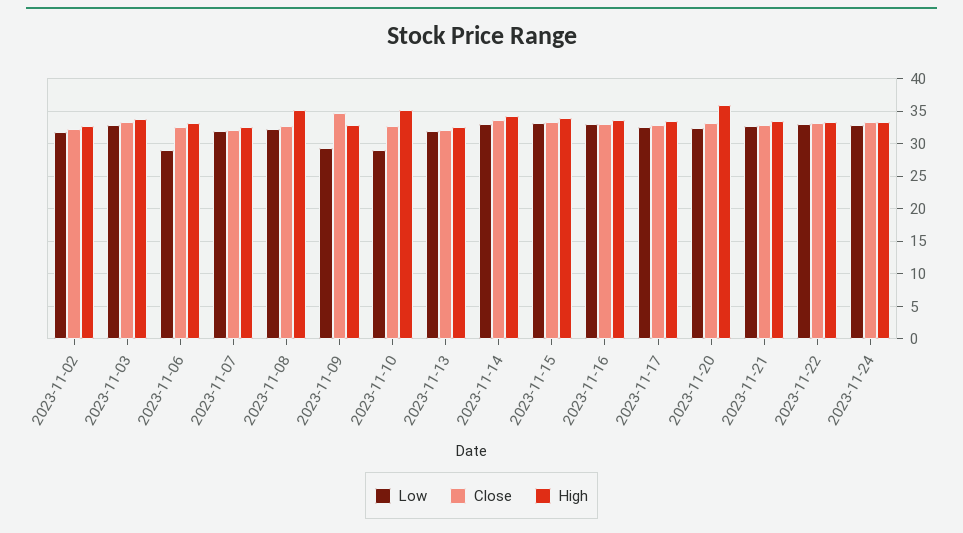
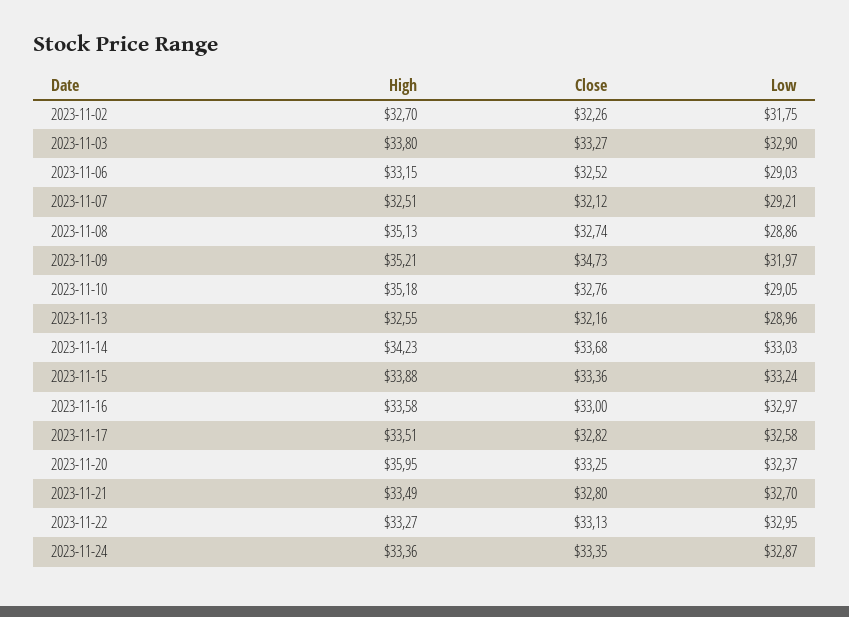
Low, 2023-11-07: 32 -> 29.21
Low, 2023-11-08: 32 -> 28.86
Low, 2023-11-09: 29 -> 31.97
High, 2023-11-09: 33 -> 35.21
Low, 2023-11-13: 32 -> 28.96

